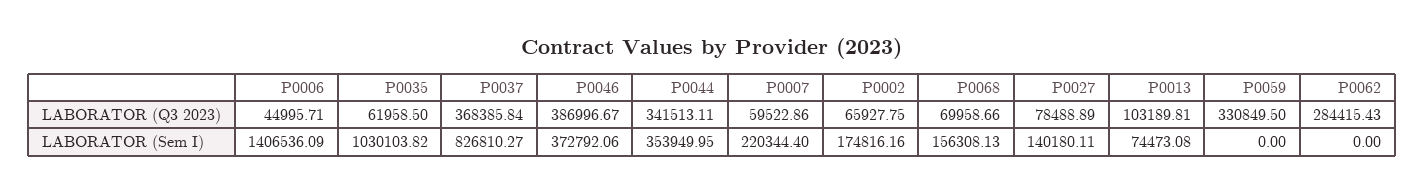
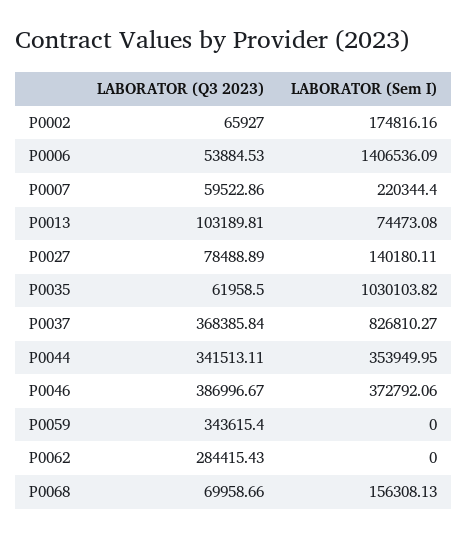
P0006, LABORATOR (Q3 2023): 44995.71 -> 53884.53
P0002, LABORATOR (Q3 2023): 65927.75 -> 65927
P0059, LABORATOR (Q3 2023): 330849.5 -> 343615.4

